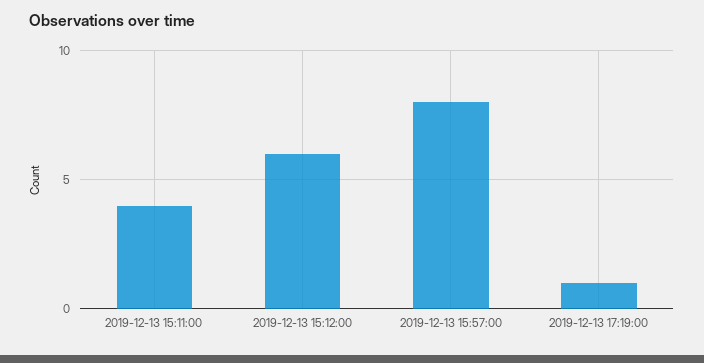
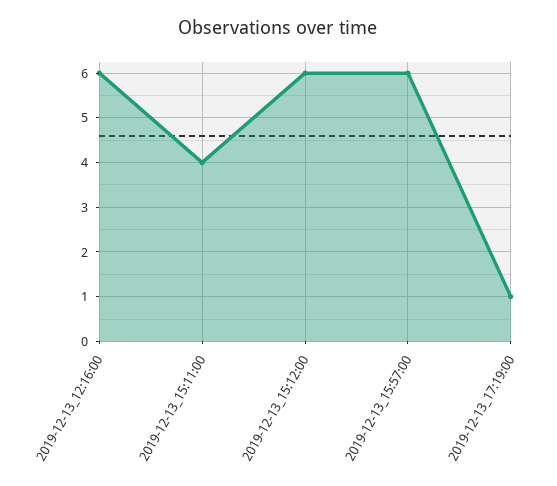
2019-12-13 15:57:00: 8 -> 6
2019-12-13_12:16:00: none -> 6

